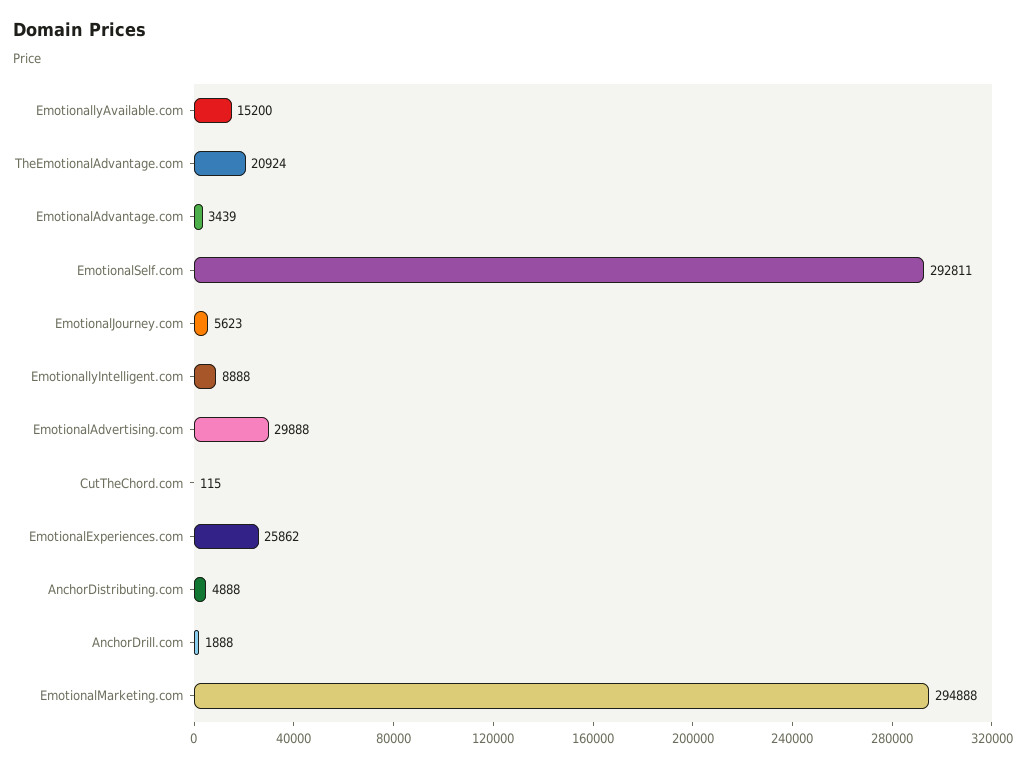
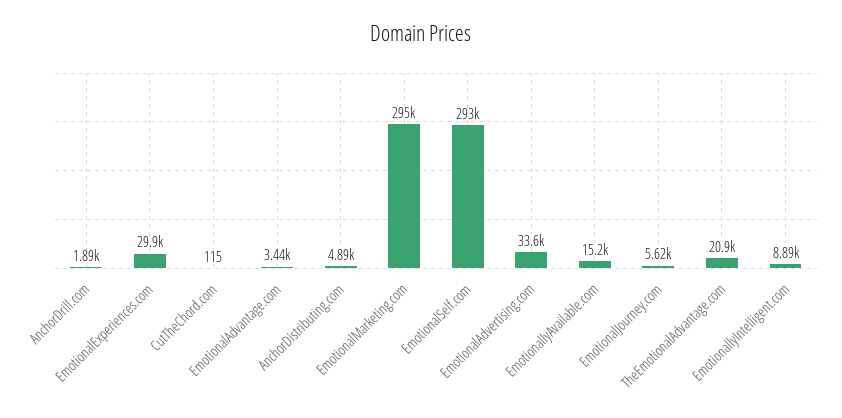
EmotionalAdvertising.com: 29888 -> 33600
EmotionalExperiences.com: 25862 -> 29900

